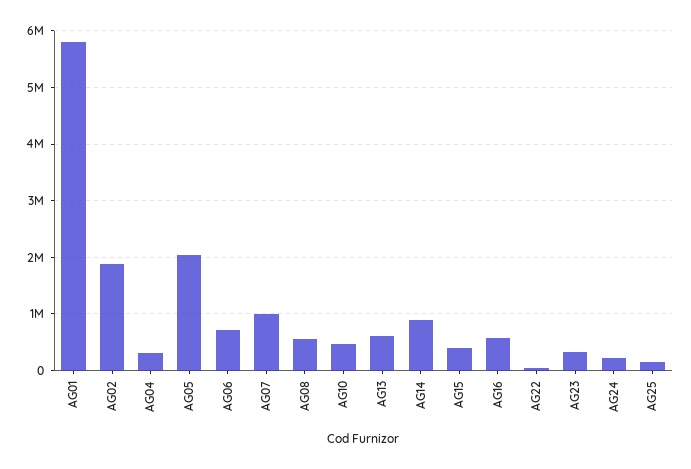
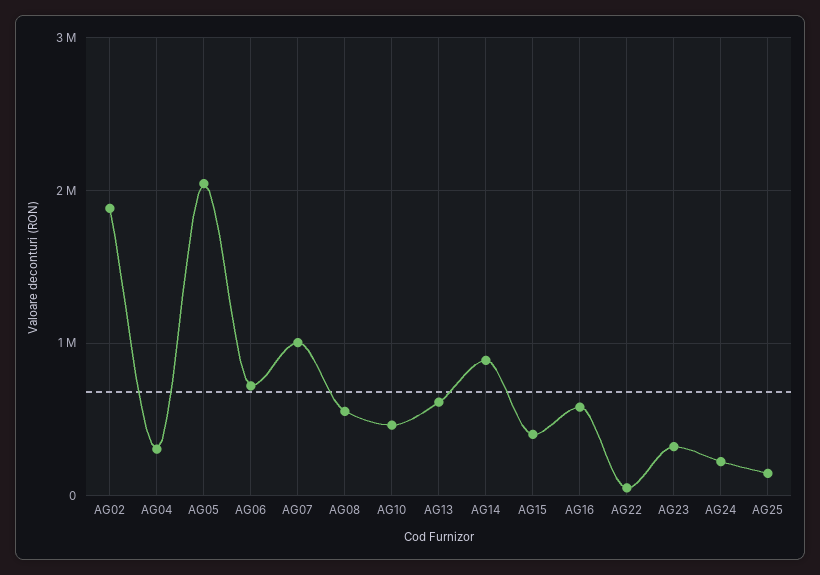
AG01: 5800000 -> none

